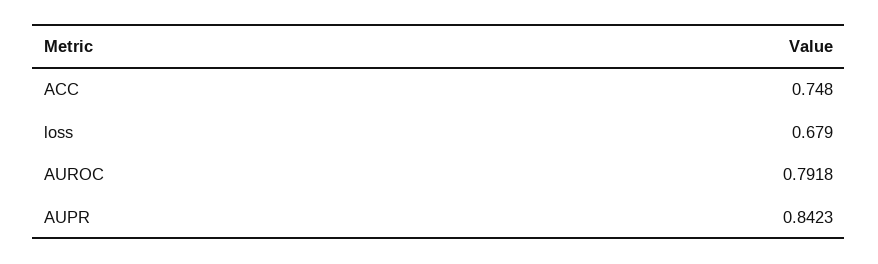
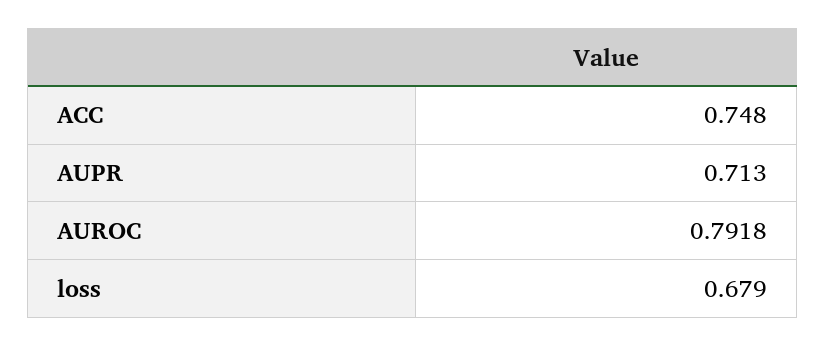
AUPR: 0.8423 -> 0.713

